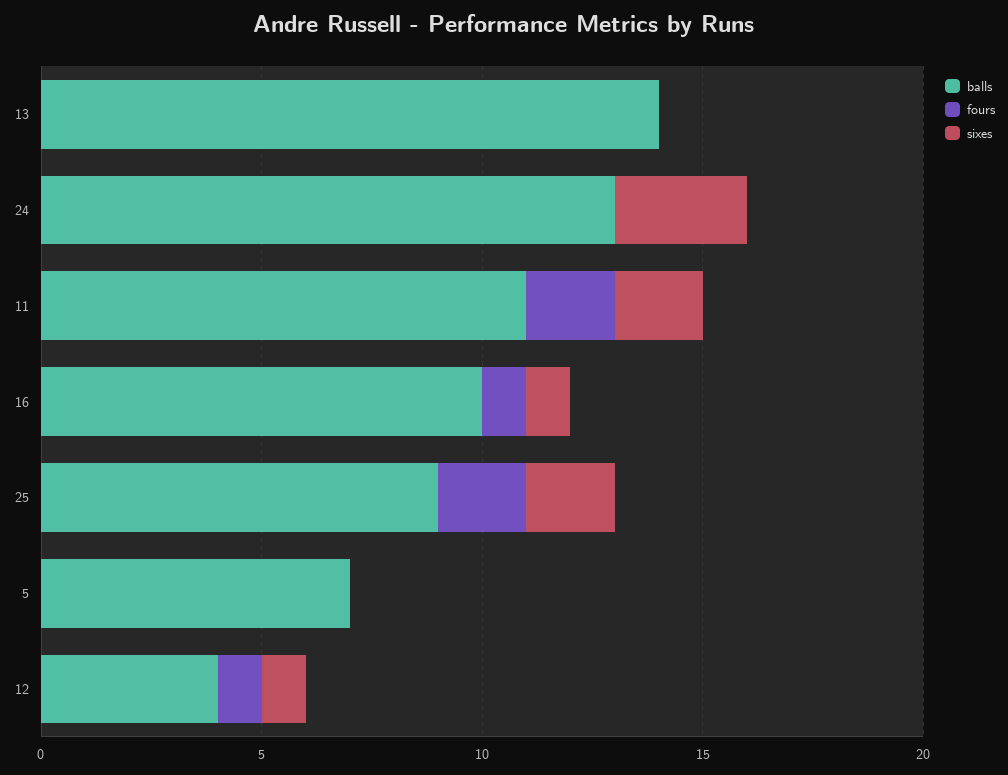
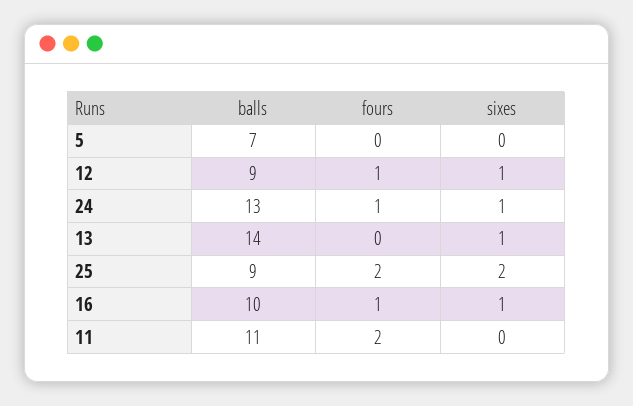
sixes, 13: 0 -> 1
fours, 24: 0 -> 1
sixes, 24: 3 -> 1
sixes, 11: 2 -> 0
balls, 12: 4 -> 9

